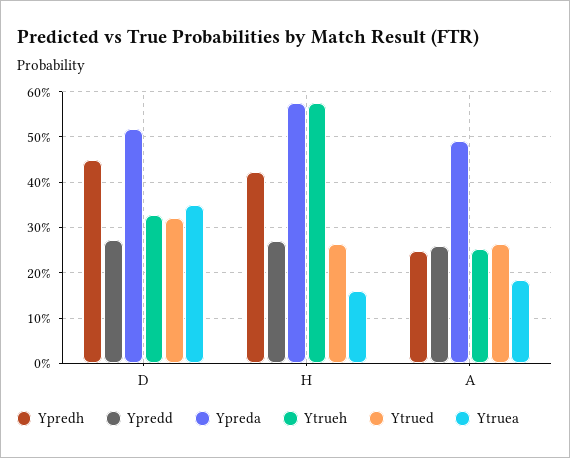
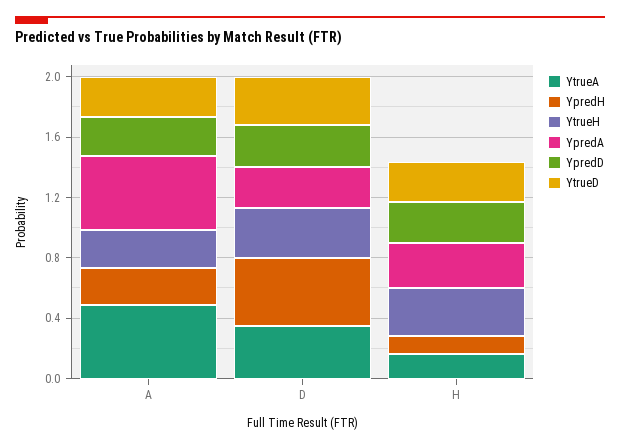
Ypreda, D: 0.52 -> 0.3
Ypredh, H: 0.42 -> 0.1
Ypreda, H: 0.58 -> 0.3
Ytrueh, H: 0.58 -> 0.3
Ytruea, A: 0.18 -> 0.5

